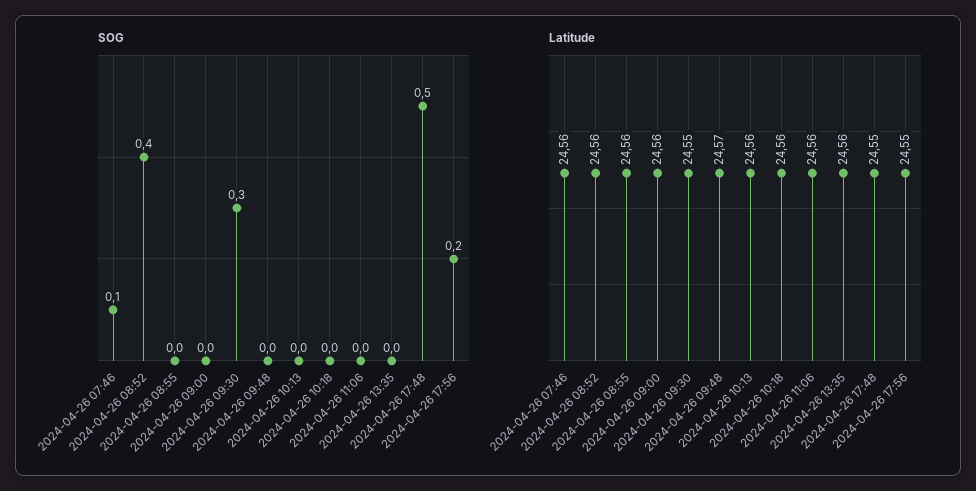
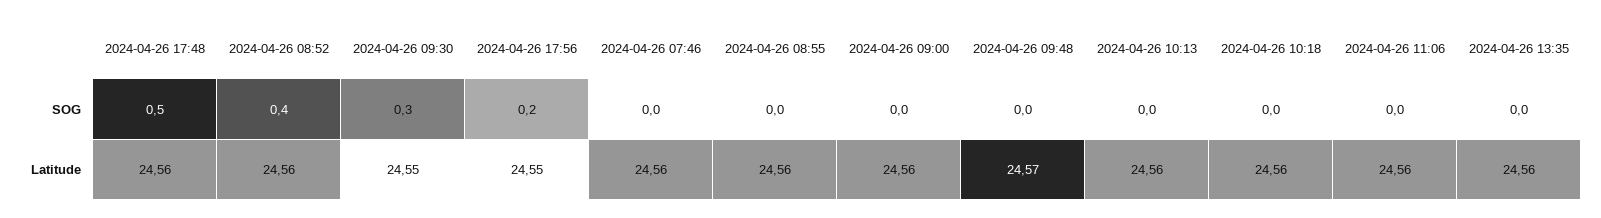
SOG, 2024-04-26 07:46: 0.1 -> 0
Latitude, 2024-04-26 17:48: 24.55 -> 24.56

